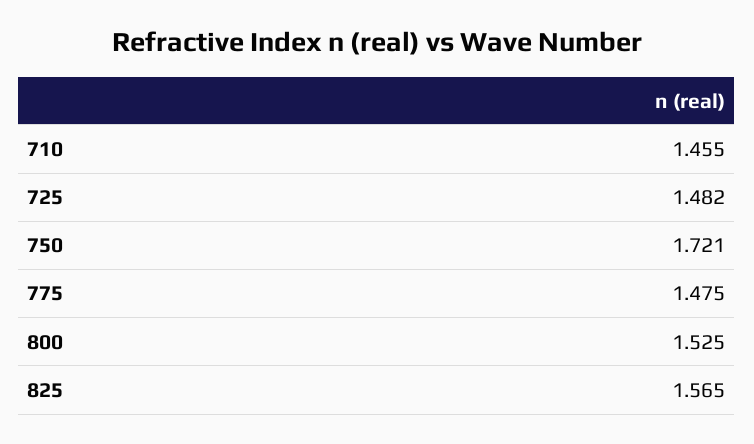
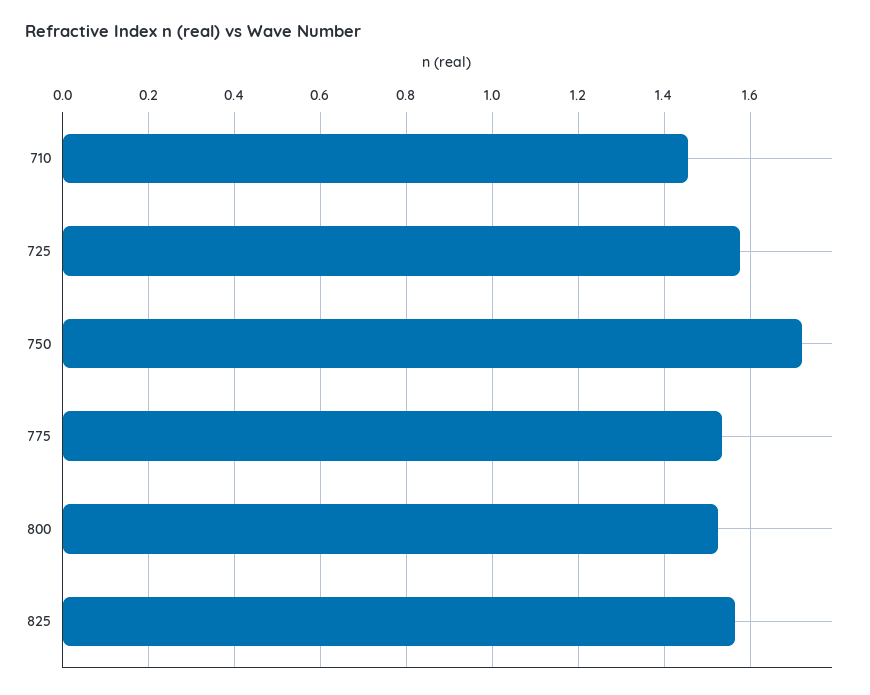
725: 1.482 -> 1.58
775: 1.475 -> 1.54

